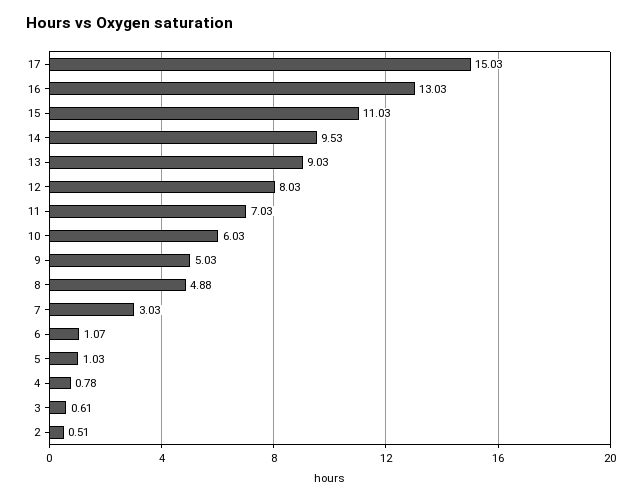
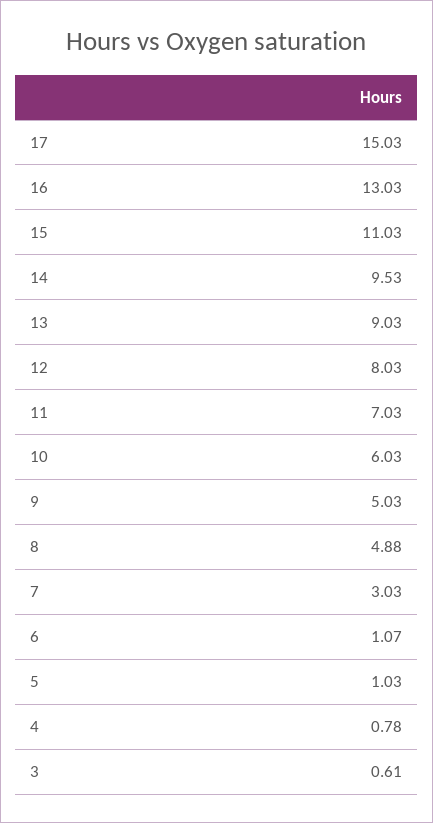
2: 0.51 -> none

